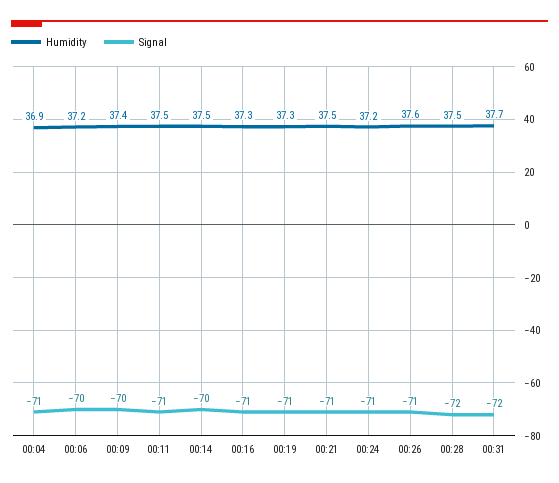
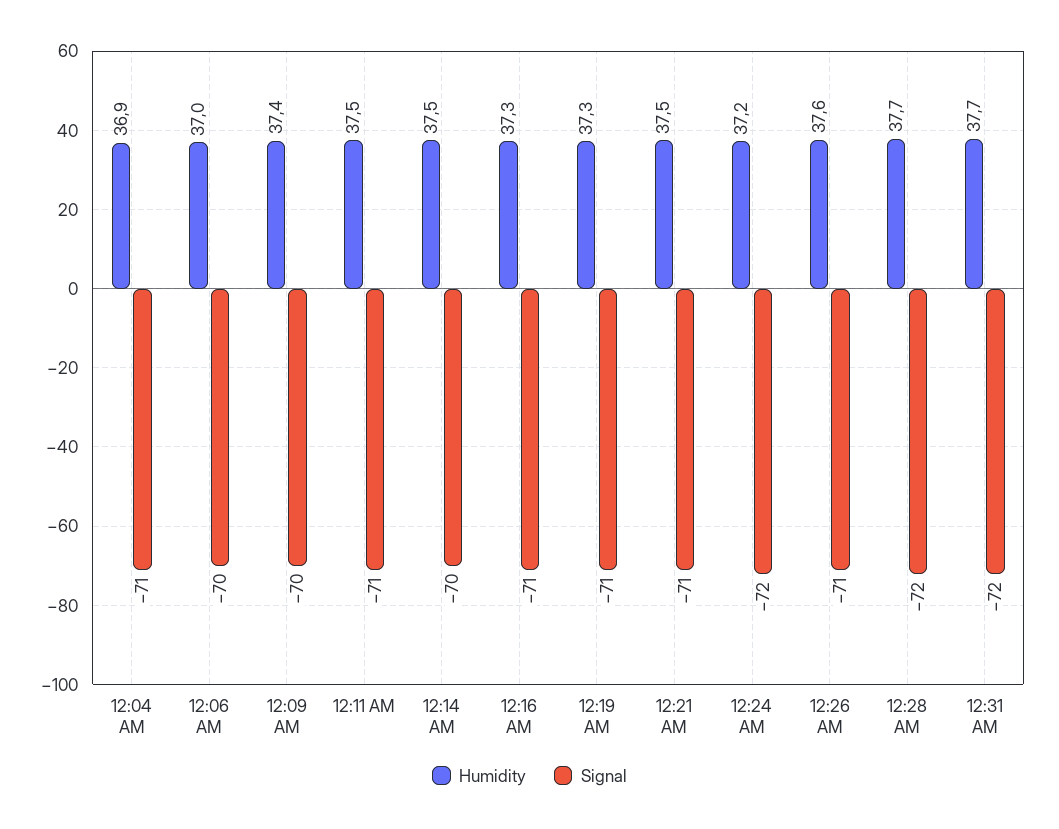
Humidity, 00:06: 37.2 -> 37
Signal, 00:24: -71 -> -72
Humidity, 00:28: 37.5 -> 37.7

